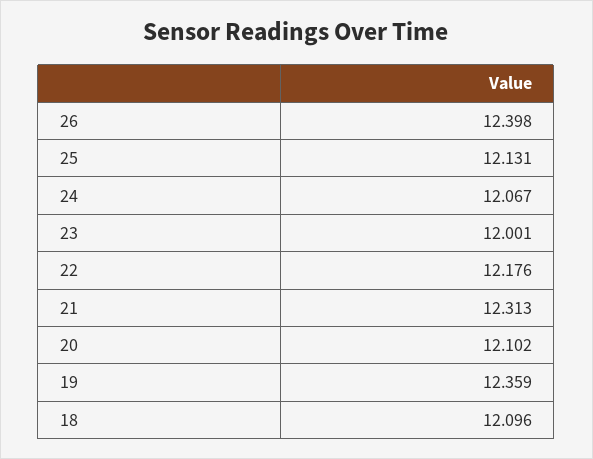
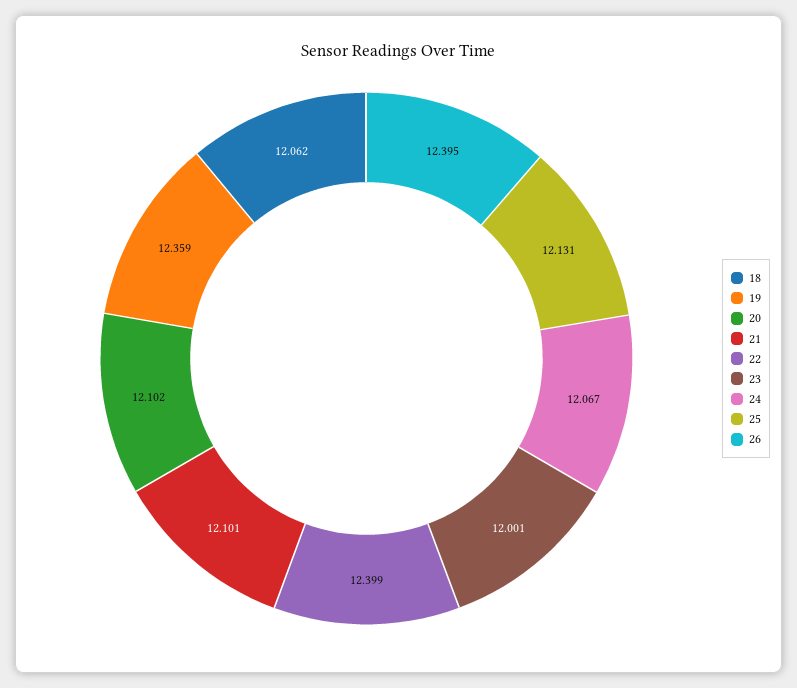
26: 12.398 -> 12.395
22: 12.176 -> 12.399
21: 12.313 -> 12.101
18: 12.096 -> 12.062

